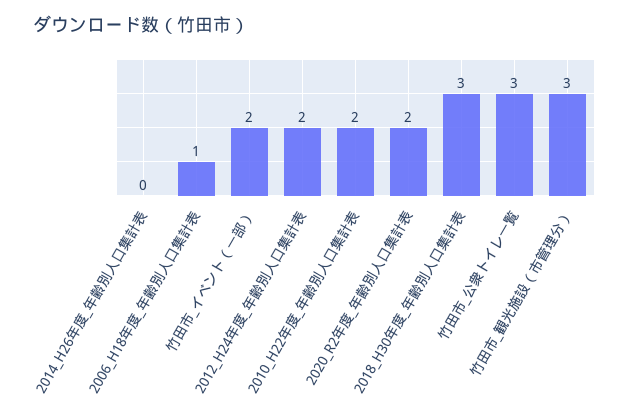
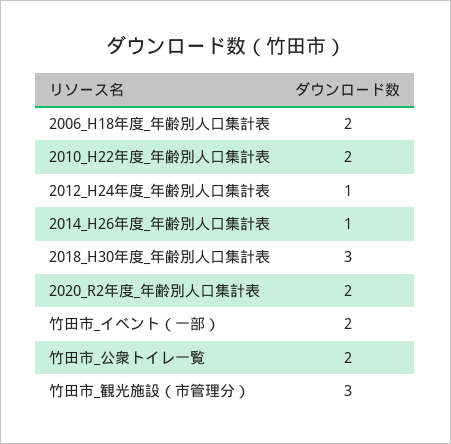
2014_H26年度_年齢別人口集計表: 0 -> 1
2006_H18年度_年齢別人口集計表: 1 -> 2
2012_H24年度_年齢別人口集計表: 2 -> 1
竹田市_公衆トイレ一覧: 3 -> 2

